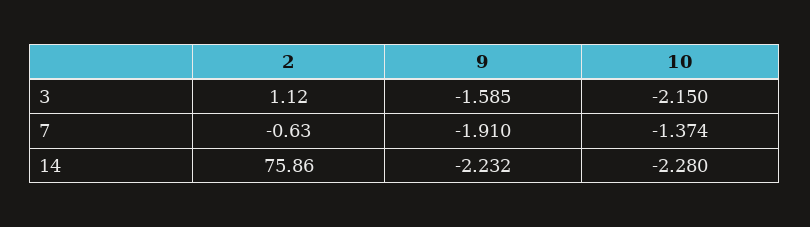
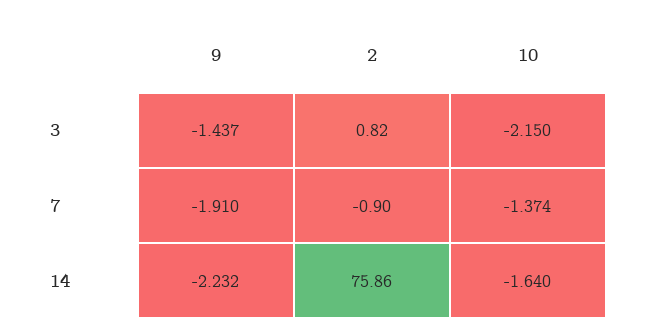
2, 3: 1.12 -> 0.82
9, 3: -1.585 -> -1.437
2, 7: -0.63 -> -0.9
10, 14: -2.28 -> -1.64

